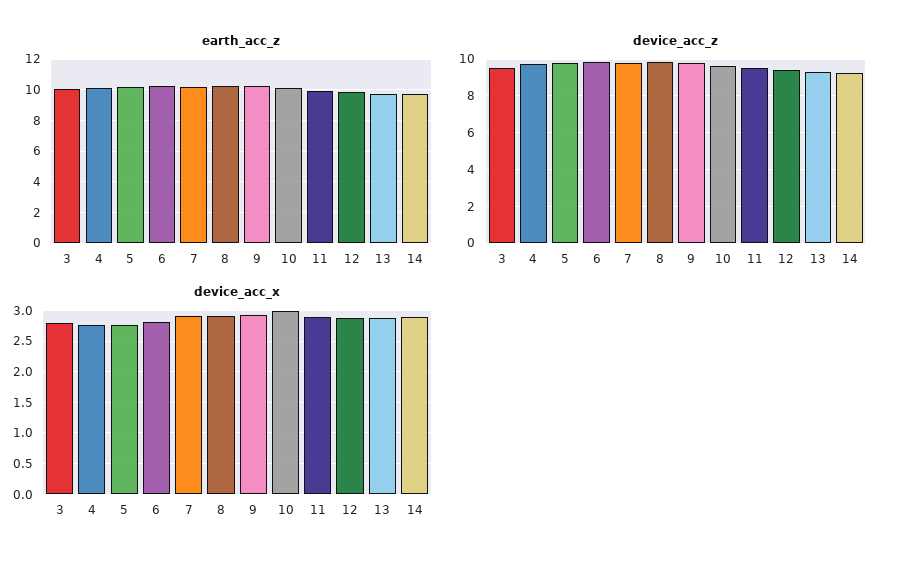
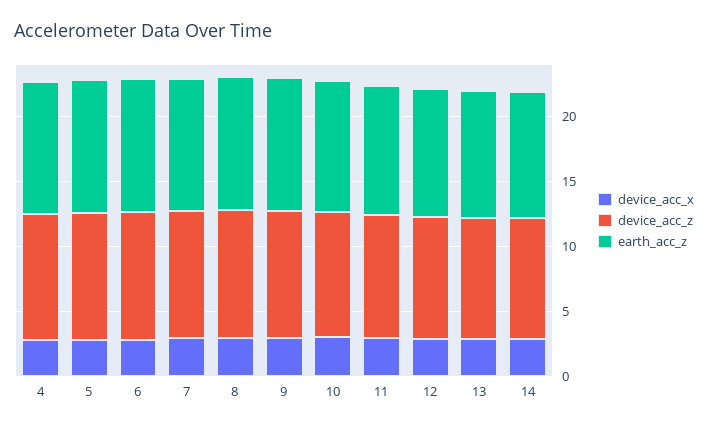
earth_acc_z, 3: 10 -> none
device_acc_z, 3: 9.5 -> none
device_acc_x, 3: 2.8 -> none

